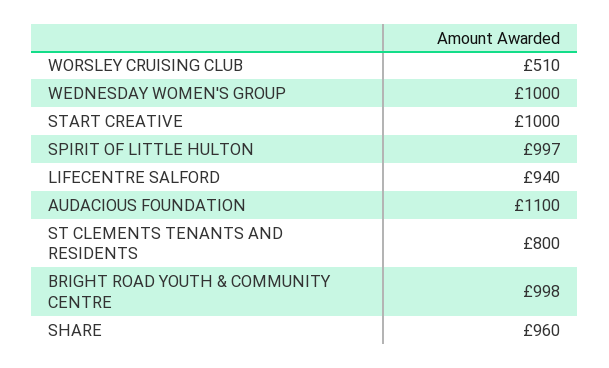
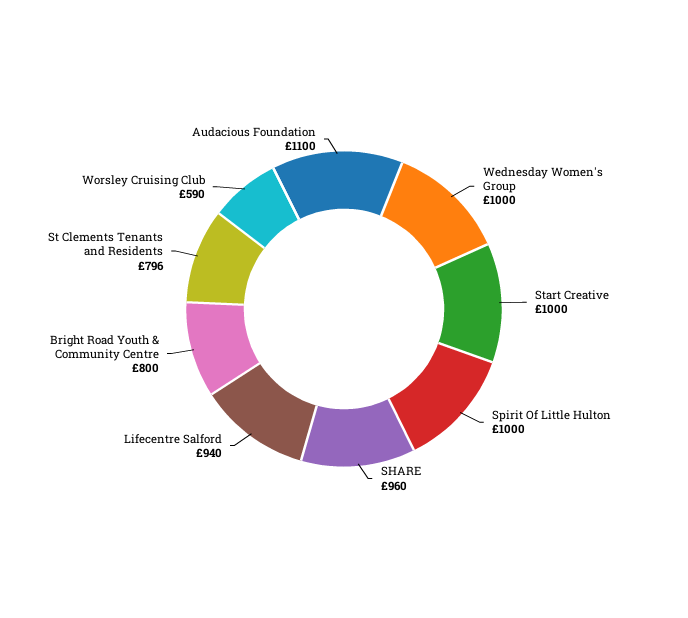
WORSLEY CRUISING CLUB: 510 -> 590
SPIRIT OF LITTLE HULTON: 997 -> 1000
ST CLEMENTS TENANTS AND RESIDENTS: 800 -> 796
BRIGHT ROAD YOUTH & COMMUNITY CENTRE: 998 -> 800

